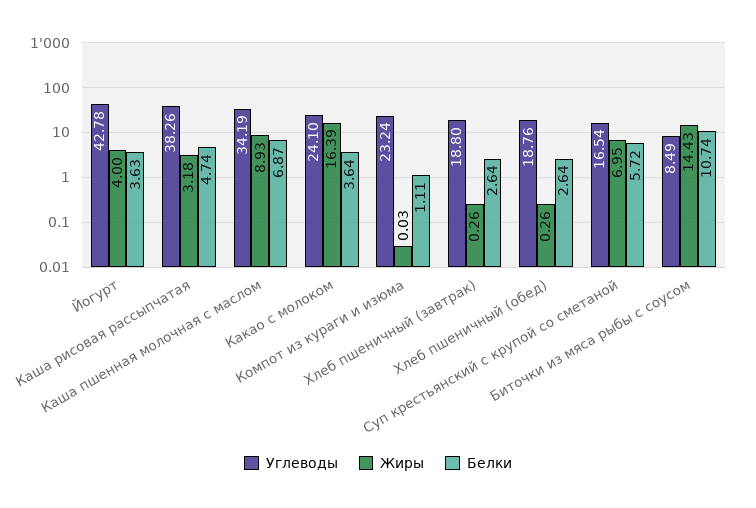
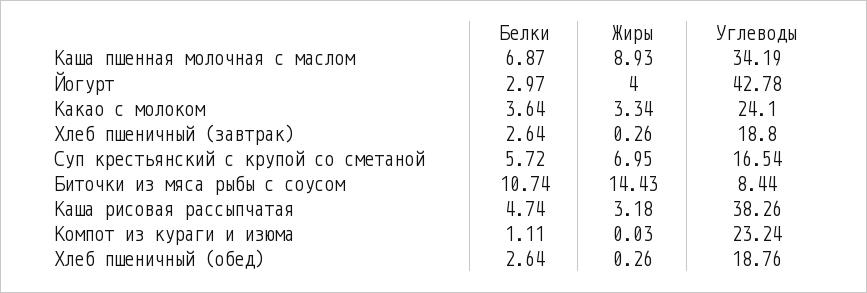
Белки, Йогурт: 3.63 -> 2.97
Жиры, Какао с молоком: 16.39 -> 3.34
Углеводы, Биточки из мяса рыбы с соусом: 8.49 -> 8.44

